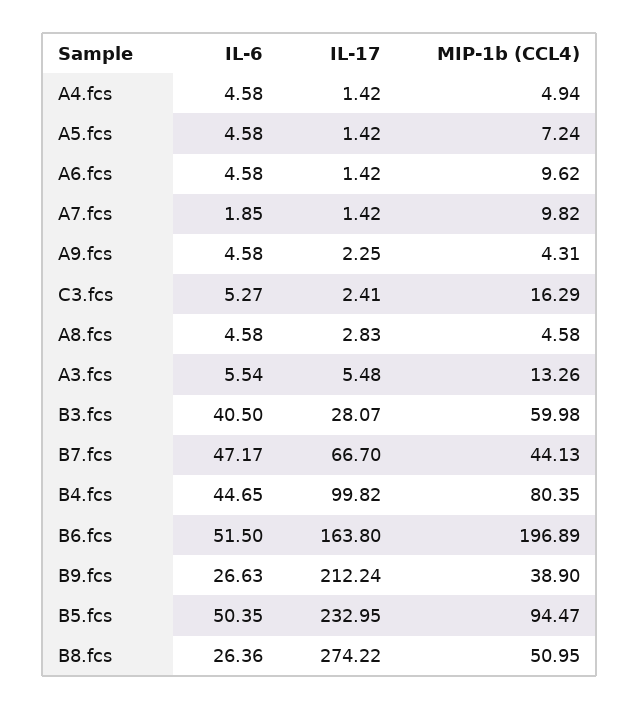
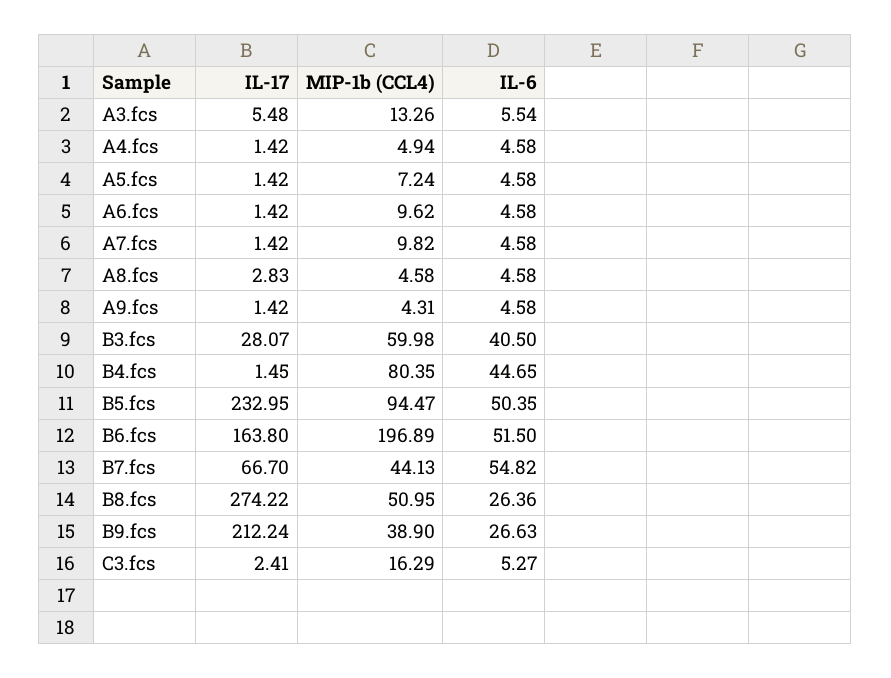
IL-6, A7.fcs: 1.85 -> 4.58
IL-17, A9.fcs: 2.25 -> 1.42
IL-6, B7.fcs: 47.17 -> 54.82
IL-17, B4.fcs: 99.82 -> 1.45

